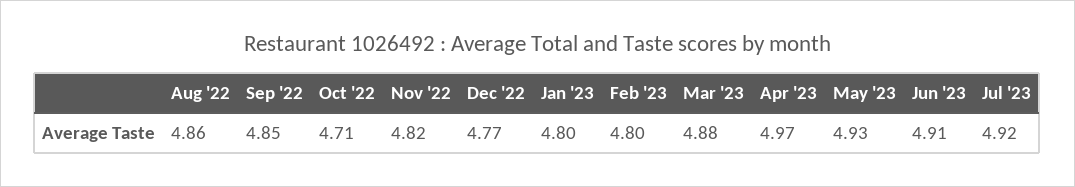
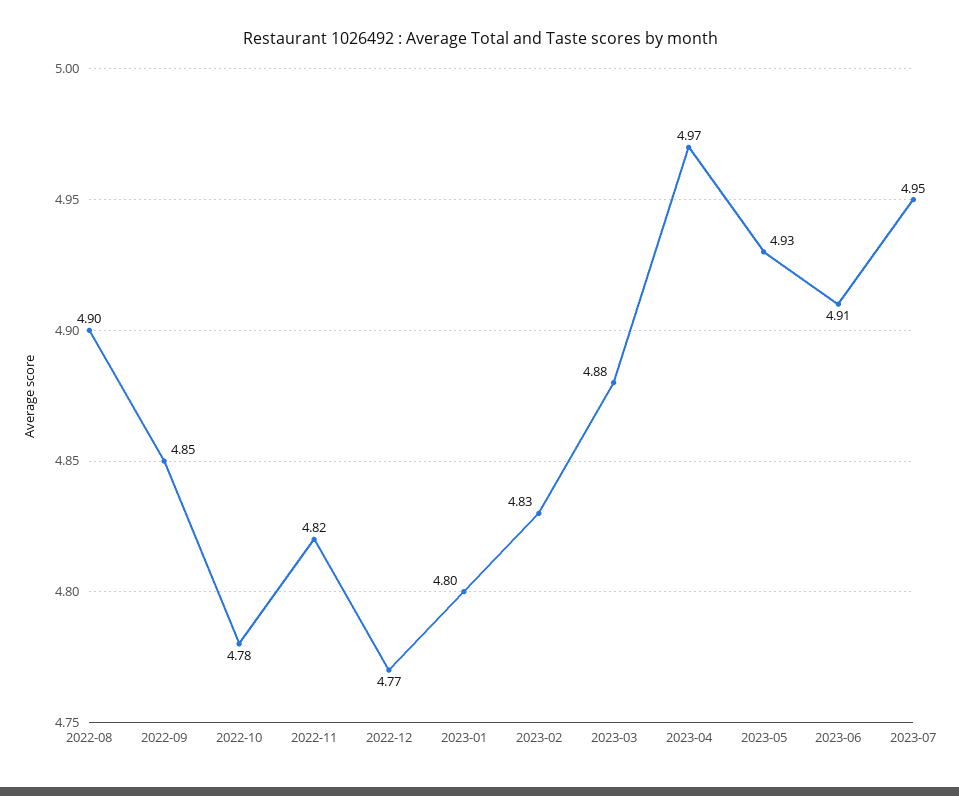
Aug '22: 4.86 -> 4.9
Oct '22: 4.71 -> 4.78
Feb '23: 4.8 -> 4.83
Jul '23: 4.92 -> 4.95

